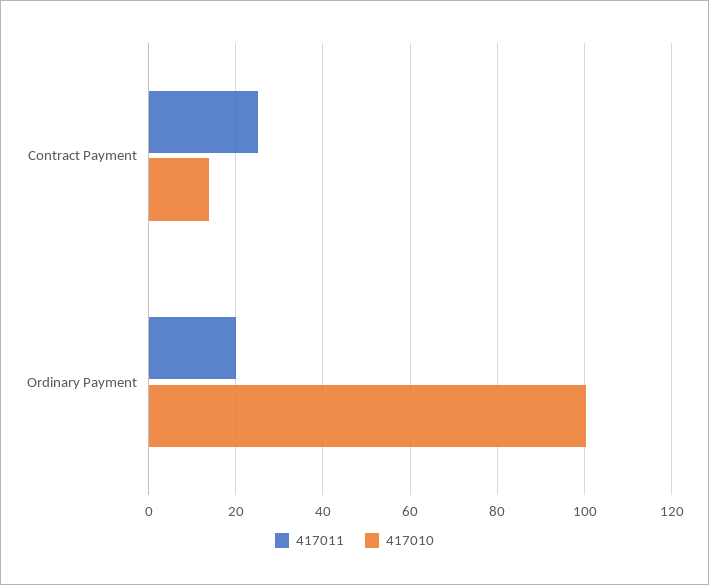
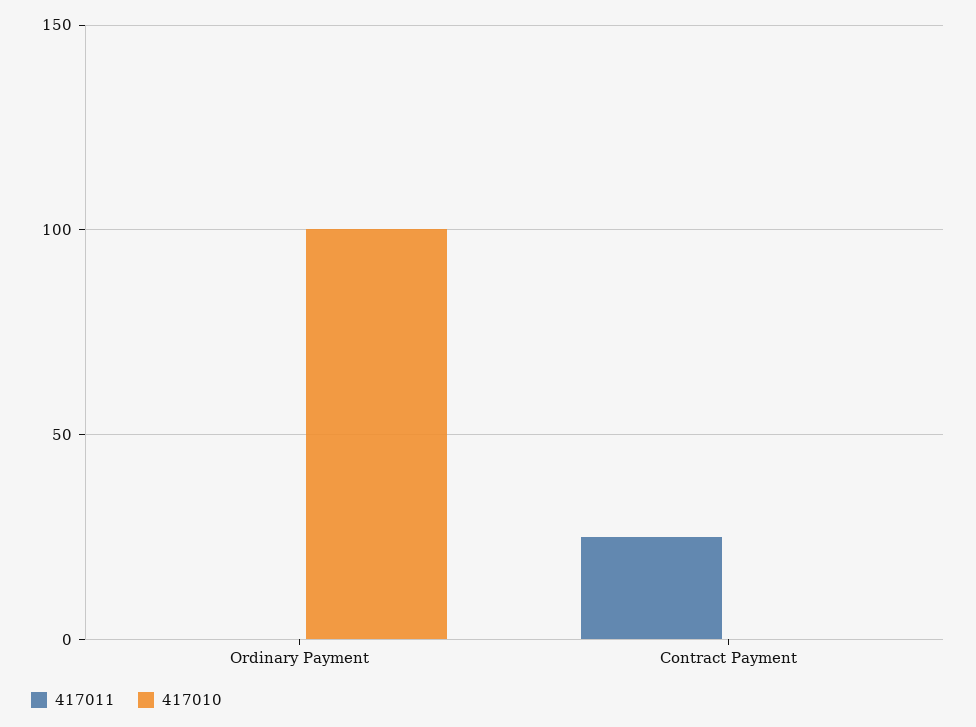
417010, Contract Payment: 14 -> 0
417011, Ordinary Payment: 20 -> 0

